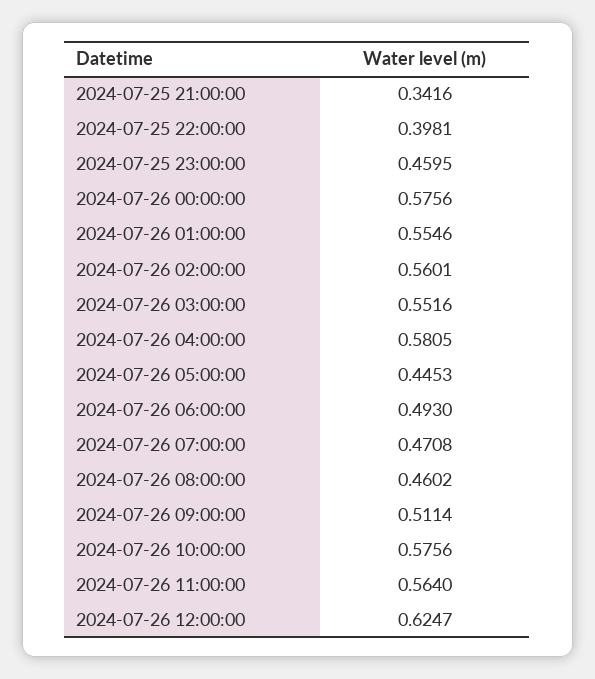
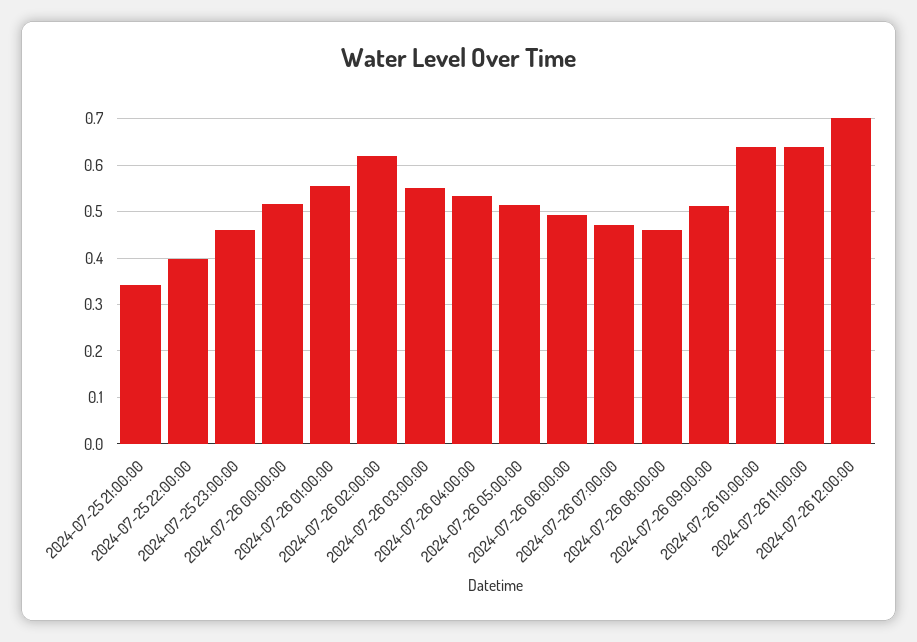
2024-07-26 00:00:00: 0.5756 -> 0.52
2024-07-26 02:00:00: 0.5601 -> 0.62
2024-07-26 04:00:00: 0.5805 -> 0.54
2024-07-26 05:00:00: 0.4453 -> 0.52
2024-07-26 10:00:00: 0.5756 -> 0.64
2024-07-26 11:00:00: 0.564 -> 0.64
2024-07-26 12:00:00: 0.6247 -> 0.7

